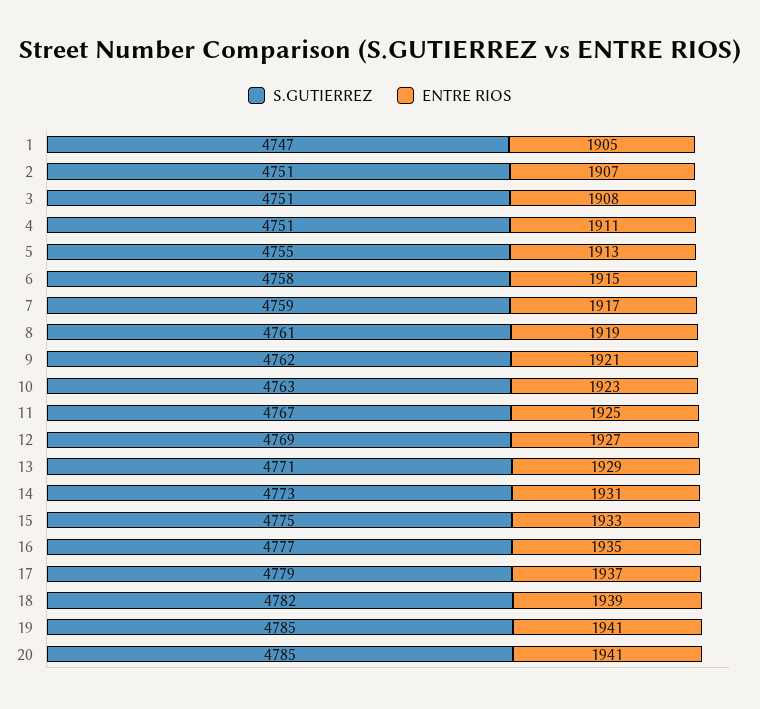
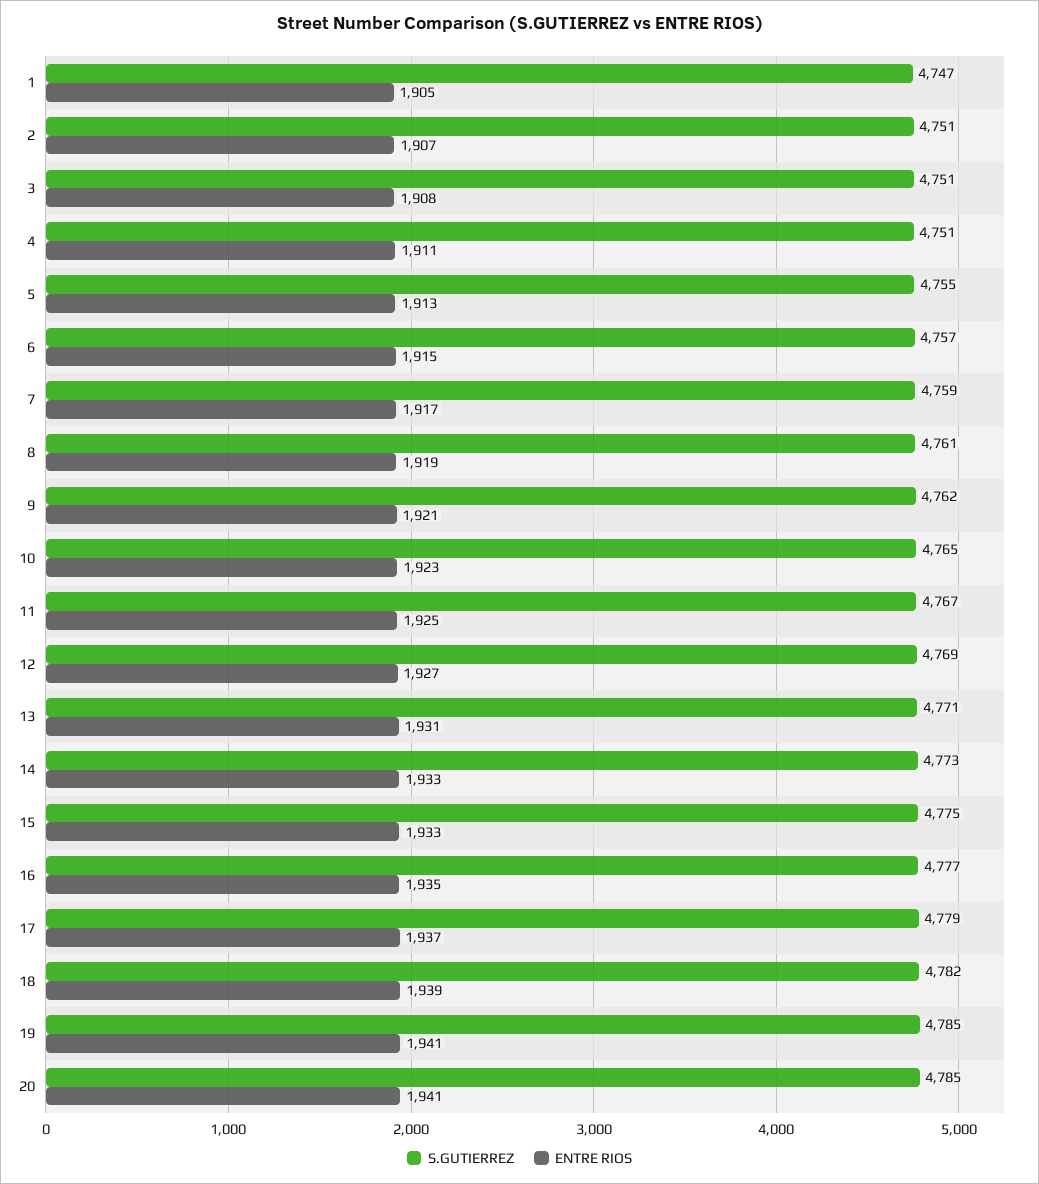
S.GUTIERREZ, 6: 4758 -> 4757
S.GUTIERREZ, 10: 4763 -> 4765
ENTRE RIOS, 13: 1929 -> 1931
ENTRE RIOS, 14: 1931 -> 1933

